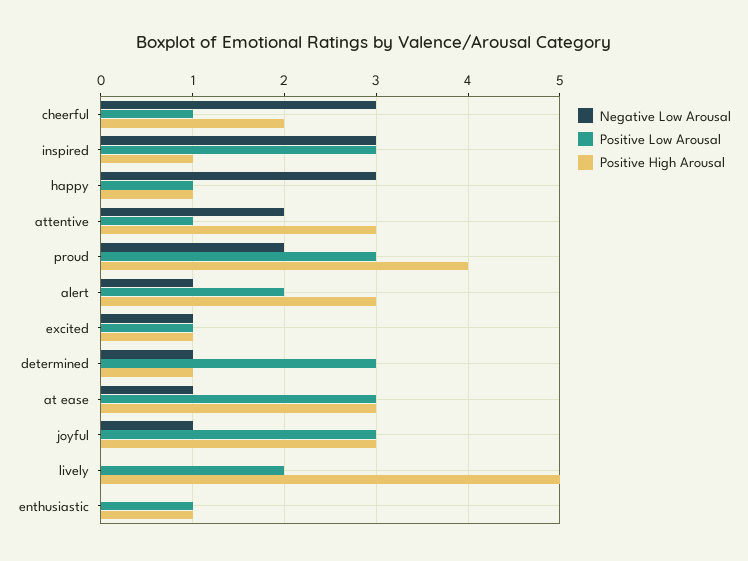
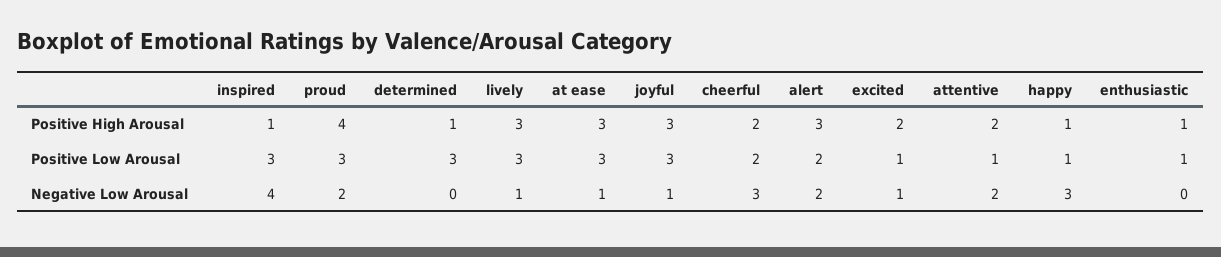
Positive Low Arousal, cheerful: 1 -> 2
Negative Low Arousal, inspired: 3 -> 4
Positive High Arousal, attentive: 3 -> 2
Negative Low Arousal, alert: 1 -> 2
Positive High Arousal, excited: 1 -> 2
Negative Low Arousal, determined: 1 -> 0
Negative Low Arousal, lively: 0 -> 1
Positive Low Arousal, lively: 2 -> 3
Positive High Arousal, lively: 5 -> 3

